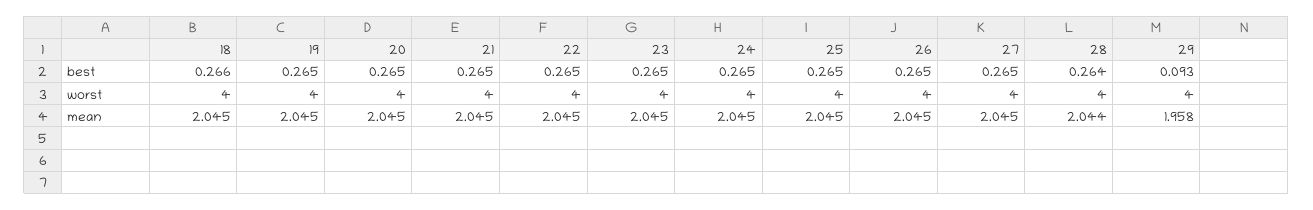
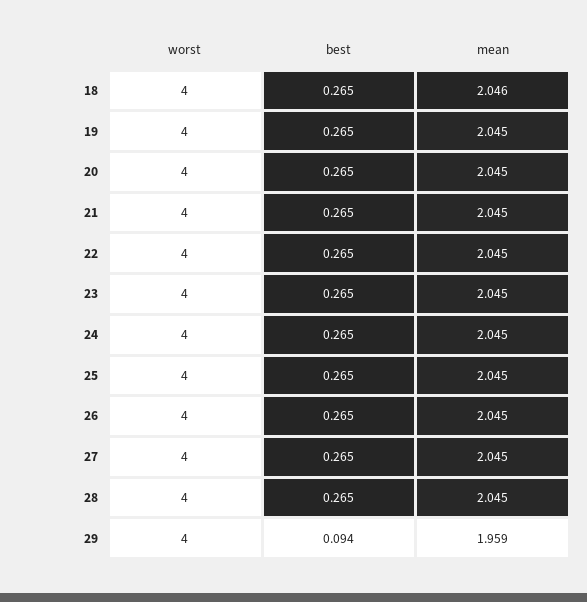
18, best: 0.266 -> 0.265
28, best: 0.264 -> 0.265
29, best: 0.093 -> 0.094
18, mean: 2.045 -> 2.046
28, mean: 2.044 -> 2.045
29, mean: 1.958 -> 1.959

